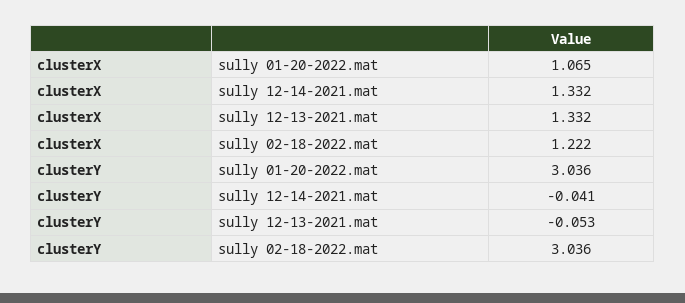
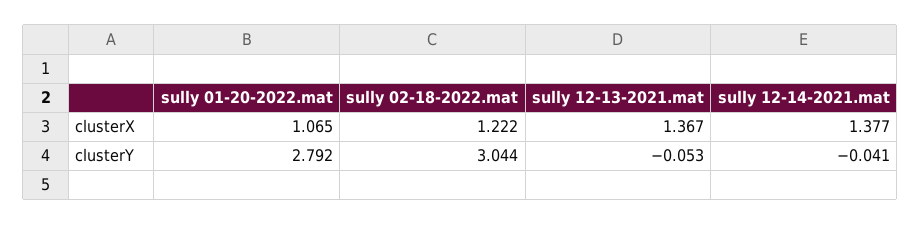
clusterX, sully 12-14-2021.mat: 1.332 -> 1.377
clusterX, sully 12-13-2021.mat: 1.332 -> 1.367
clusterY, sully 01-20-2022.mat: 3.036 -> 2.792
clusterY, sully 02-18-2022.mat: 3.036 -> 3.044

